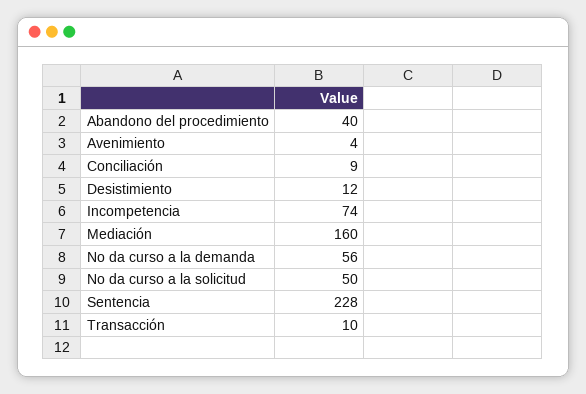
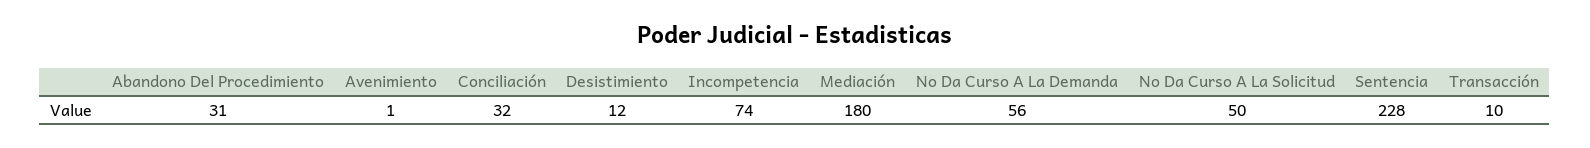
Abandono del procedimiento: 40 -> 31
Avenimiento: 4 -> 1
Conciliación: 9 -> 32
Mediación: 160 -> 180

